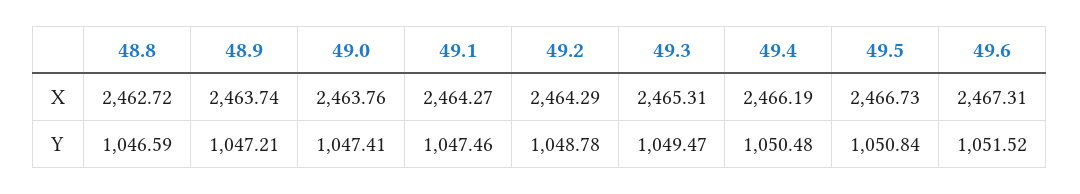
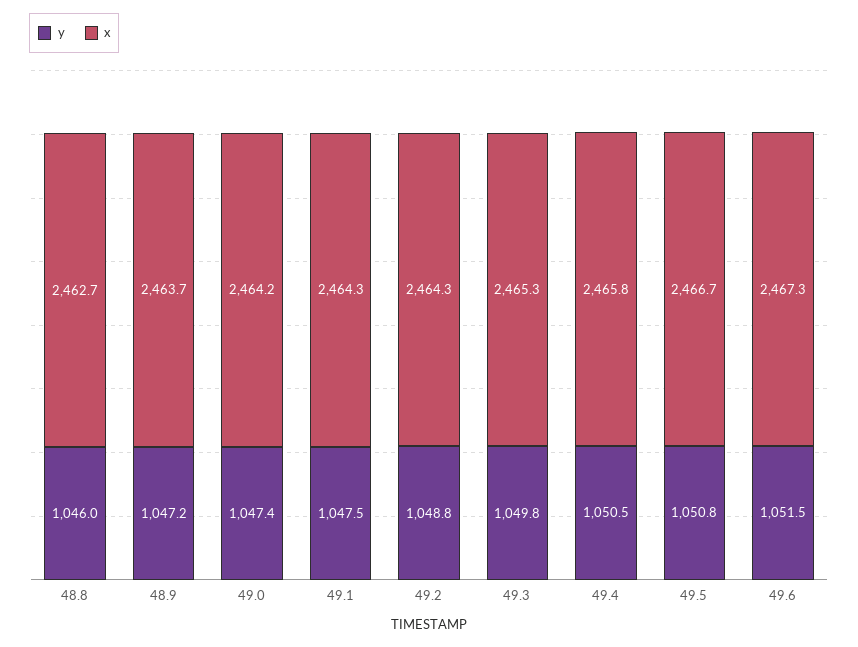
X, 49.0: 2463.76 -> 2464.2
X, 49.4: 2466.19 -> 2465.8
Y, 48.8: 1046.59 -> 1046
Y, 49.3: 1049.47 -> 1049.8

